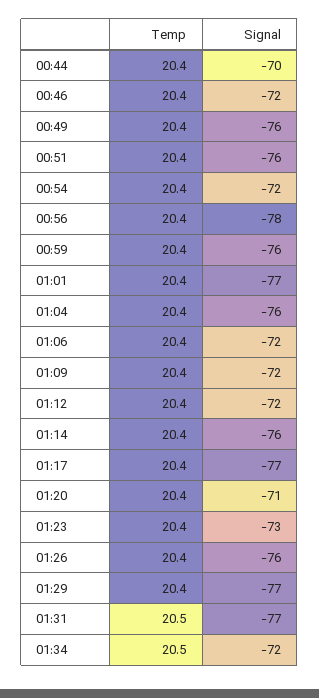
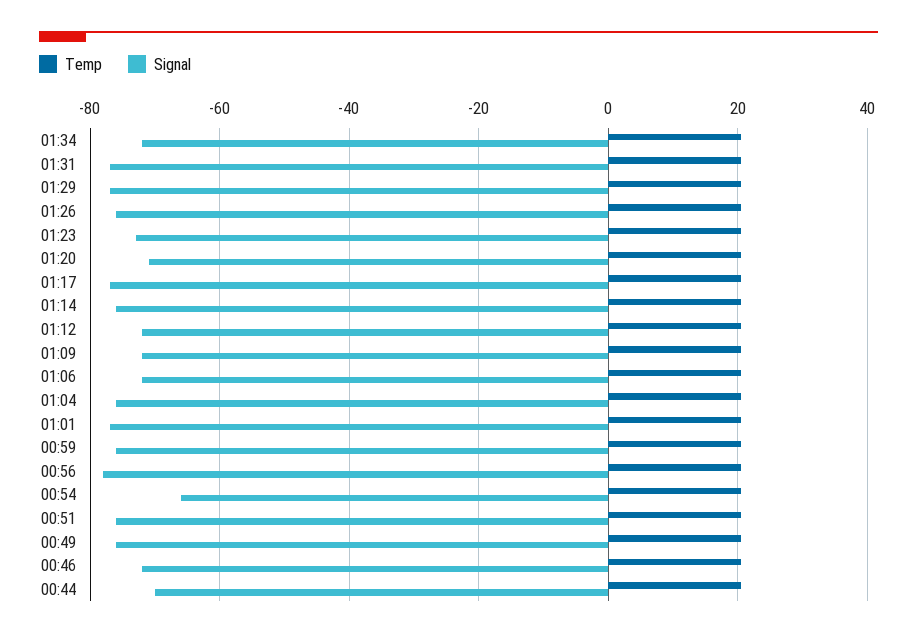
Signal, 00:54: -72 -> -66

